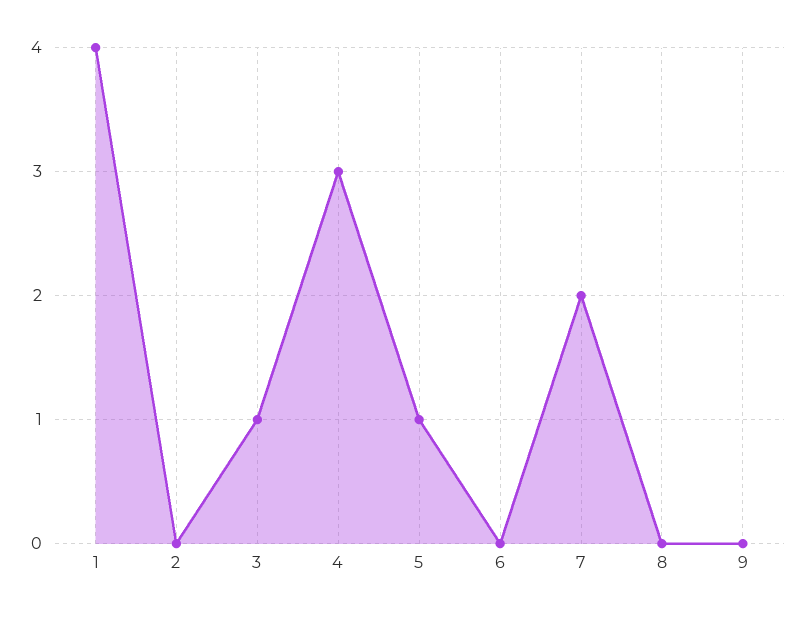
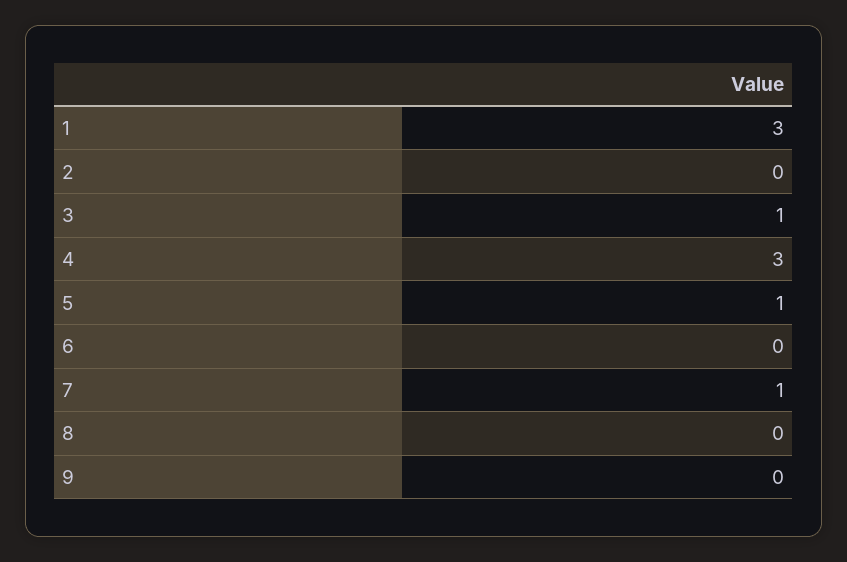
1: 4 -> 3
7: 2 -> 1

